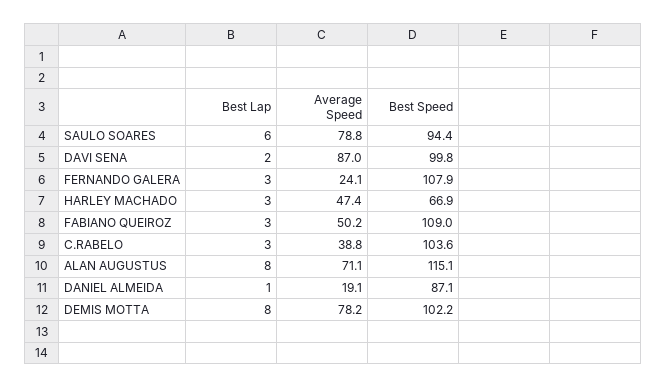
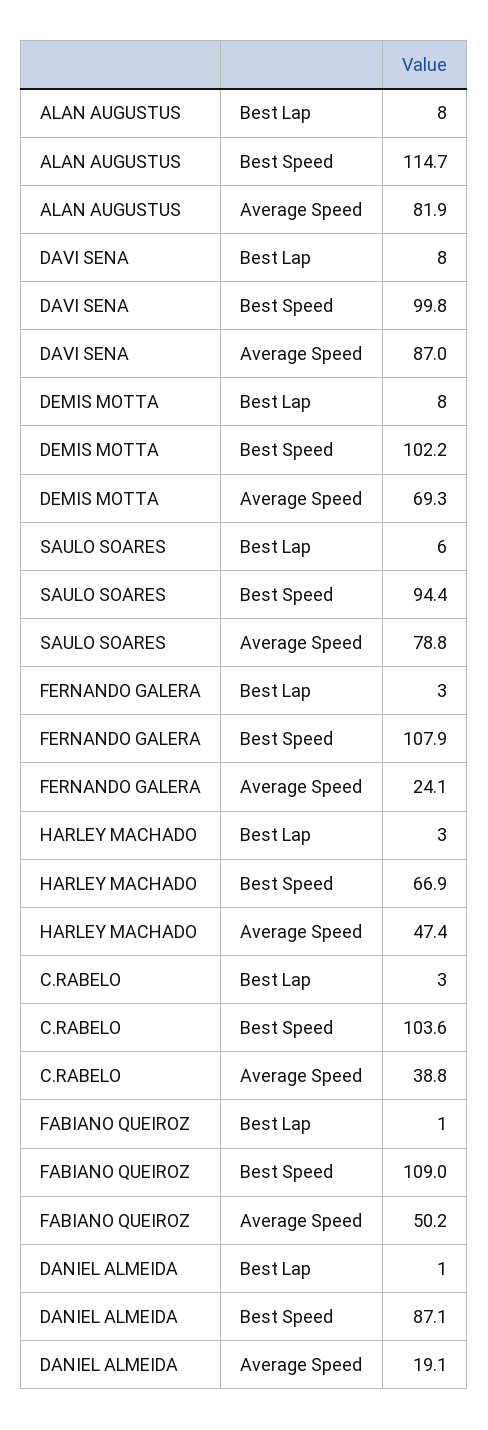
Best Lap, DAVI SENA: 2 -> 8
Best Lap, FABIANO QUEIROZ: 3 -> 1
Average Speed, ALAN AUGUSTUS: 71.1 -> 81.9
Best Speed, ALAN AUGUSTUS: 115.1 -> 114.7
Average Speed, DEMIS MOTTA: 78.2 -> 69.3

